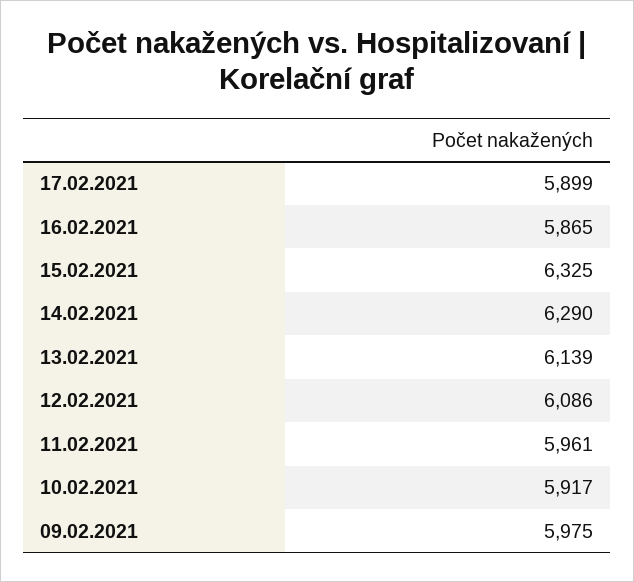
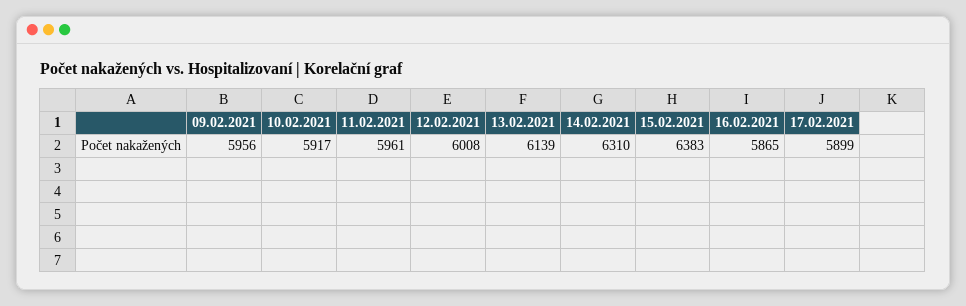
15.02.2021: 6325 -> 6383
14.02.2021: 6290 -> 6310
12.02.2021: 6086 -> 6008
09.02.2021: 5975 -> 5956

